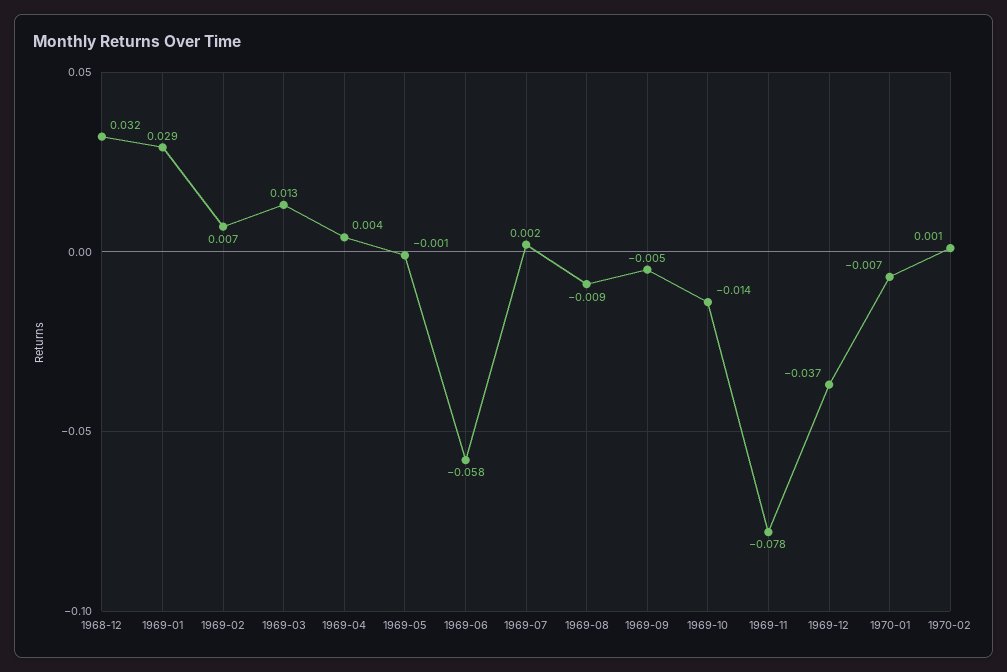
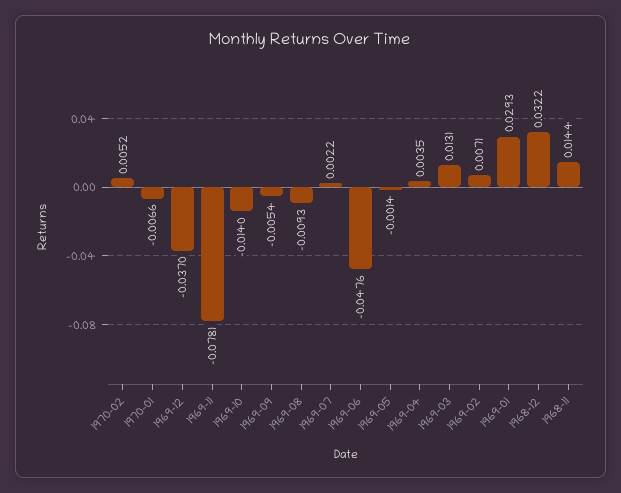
1969-06: -0.058 -> -0.0476
1970-02: 0.001 -> 0.0052
1968-11: none -> 0.0144

